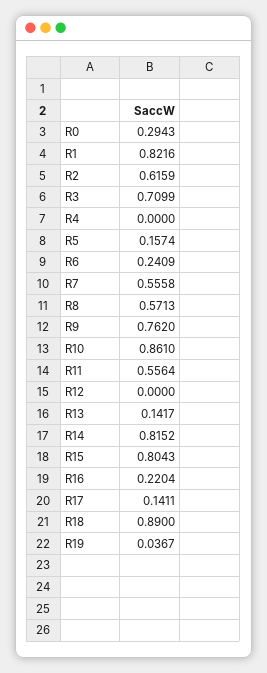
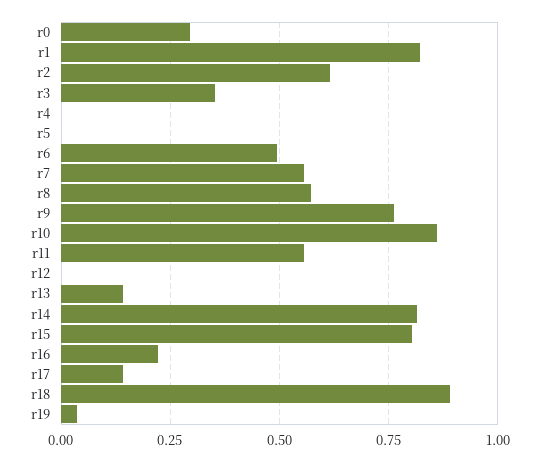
R3: 0.7099 -> 0.35
R5: 0.1574 -> 0
R6: 0.2409 -> 0.5

